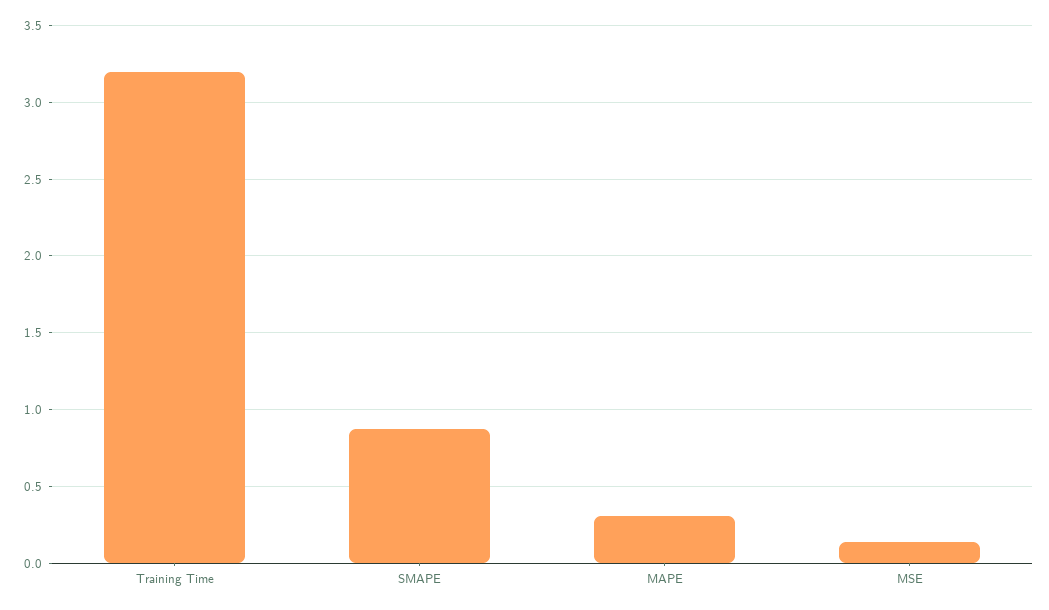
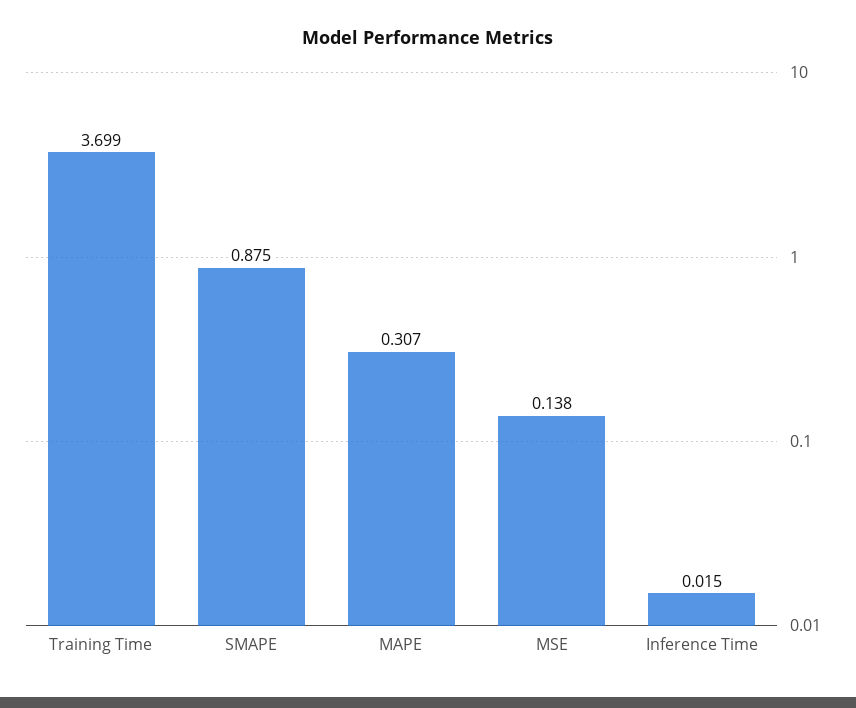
Training Time: 3.2 -> 3.699
Inference Time: none -> 0.015

